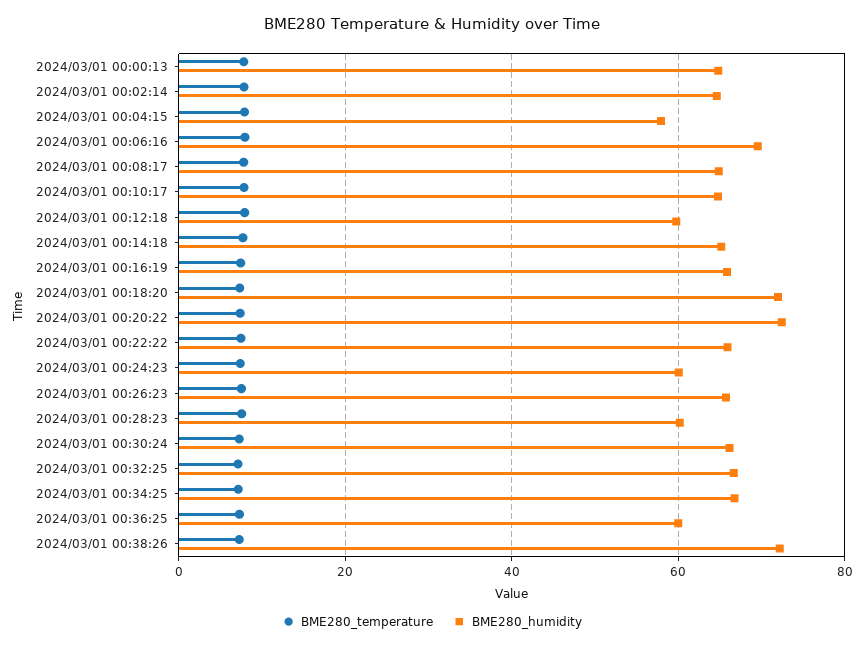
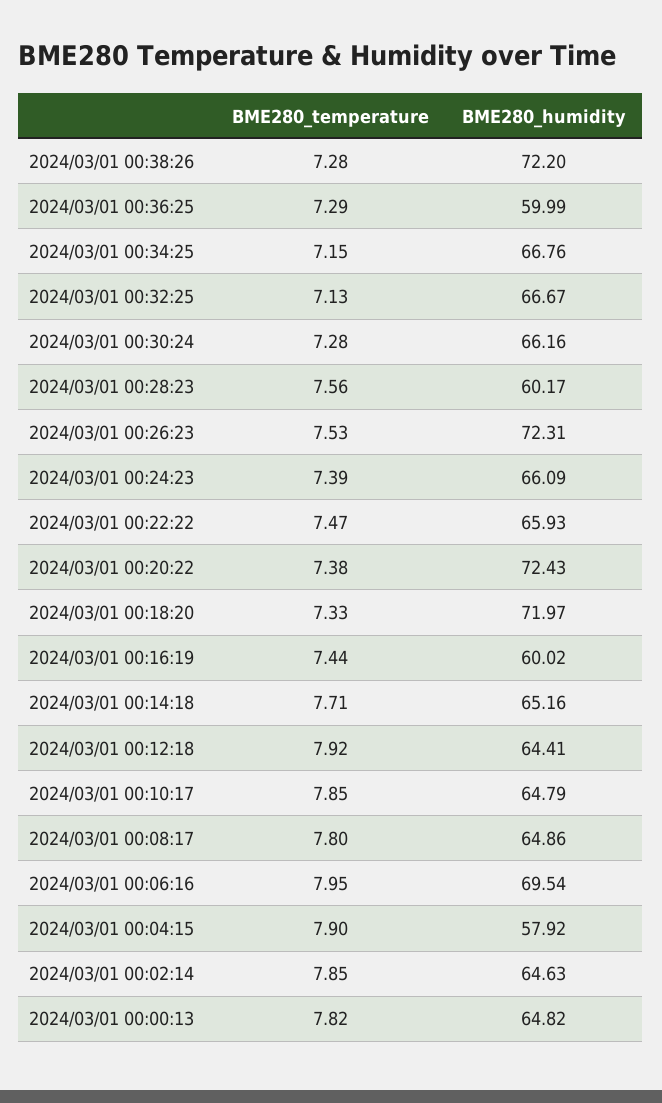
BME280_humidity, 2024/03/01 00:12:18: 60 -> 64.41
BME280_humidity, 2024/03/01 00:16:19: 66 -> 60.02
BME280_humidity, 2024/03/01 00:24:23: 60 -> 66.09
BME280_humidity, 2024/03/01 00:26:23: 66 -> 72.31

